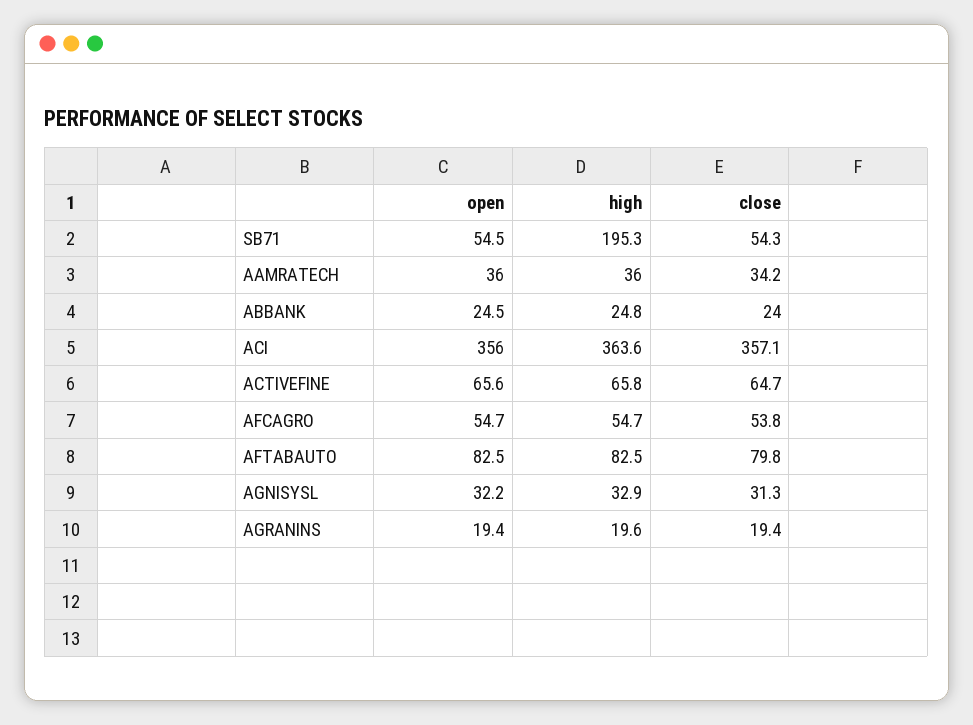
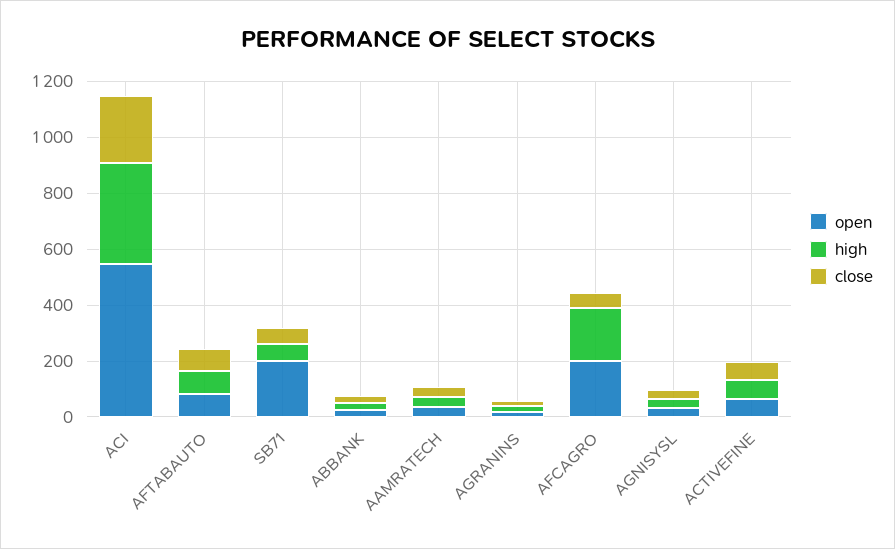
open, SB71: 54.5 -> 200
high, SB71: 195.3 -> 50
open, ACI: 356 -> 550
close, ACI: 357.1 -> 250
open, AFCAGRO: 54.7 -> 200
high, AFCAGRO: 54.7 -> 200

